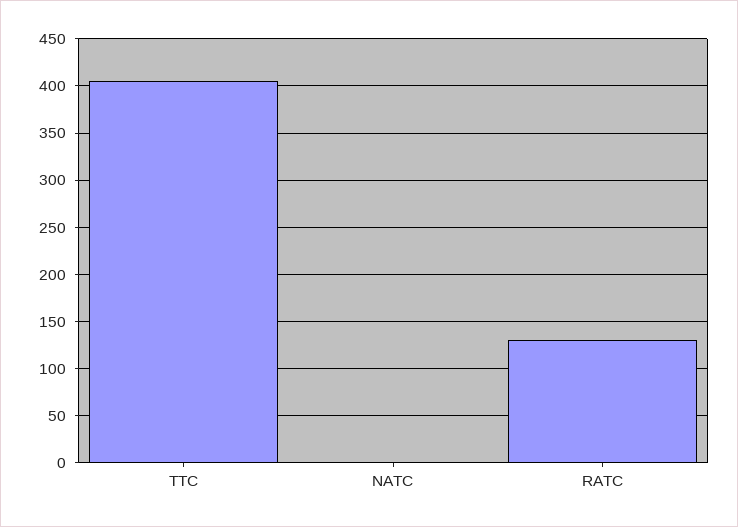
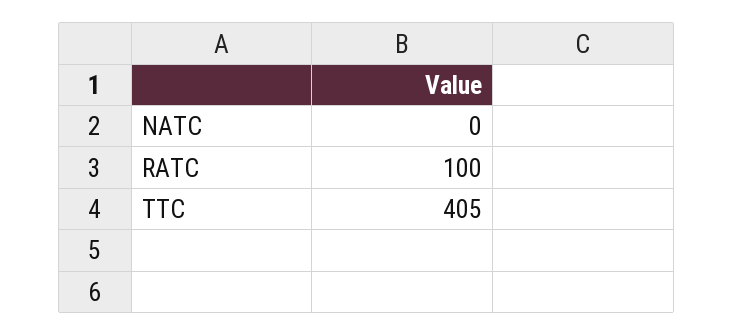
RATC: 130 -> 100

